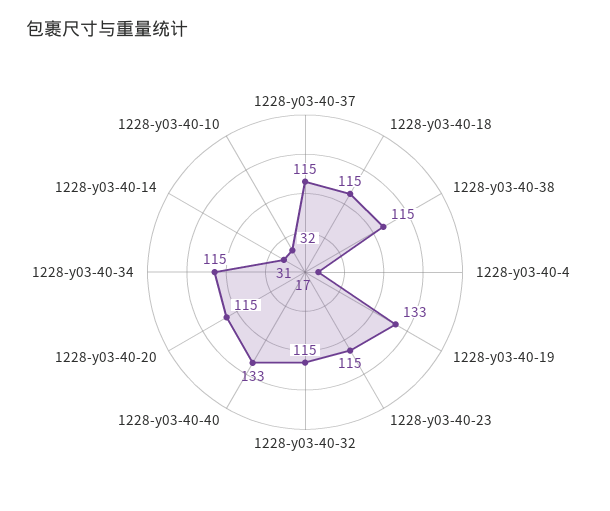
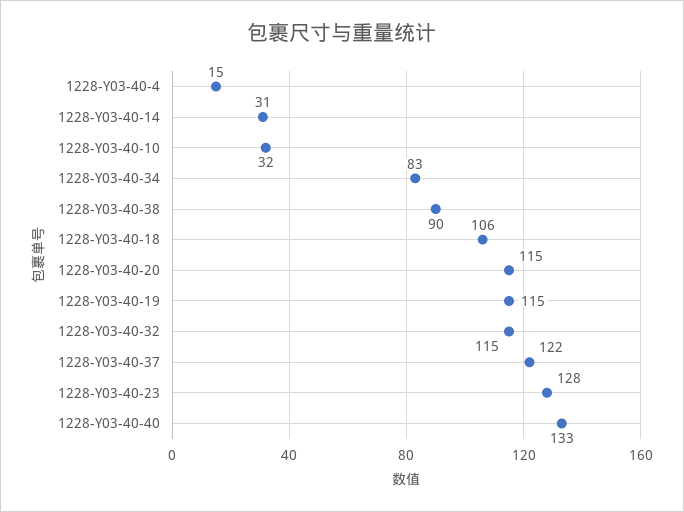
1228-y03-40-37: 115 -> 122
1228-y03-40-18: 115 -> 106
1228-y03-40-38: 115 -> 90
1228-y03-40-4: 17 -> 15
1228-y03-40-19: 133 -> 115
1228-y03-40-23: 115 -> 128
1228-y03-40-34: 115 -> 83

